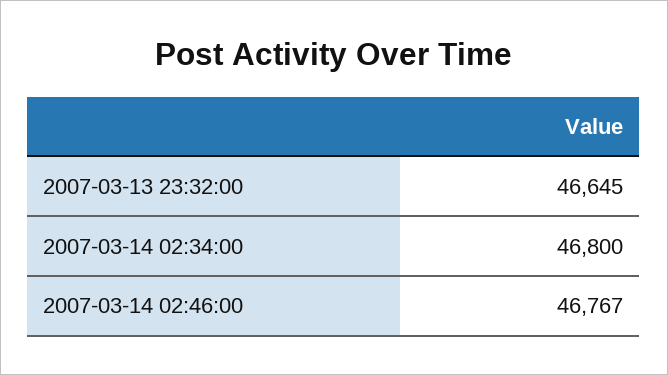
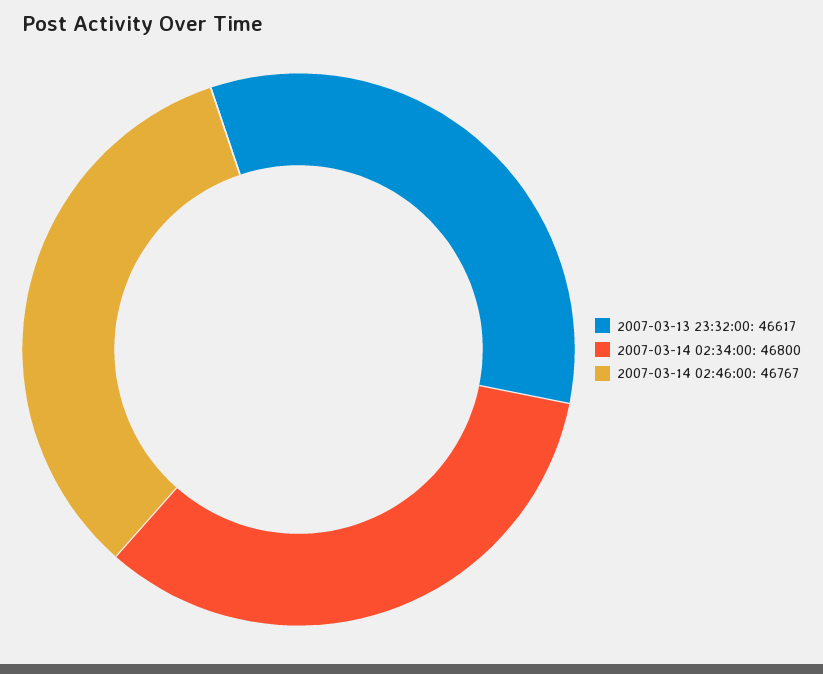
2007-03-13 23:32:00: 46645 -> 46617

